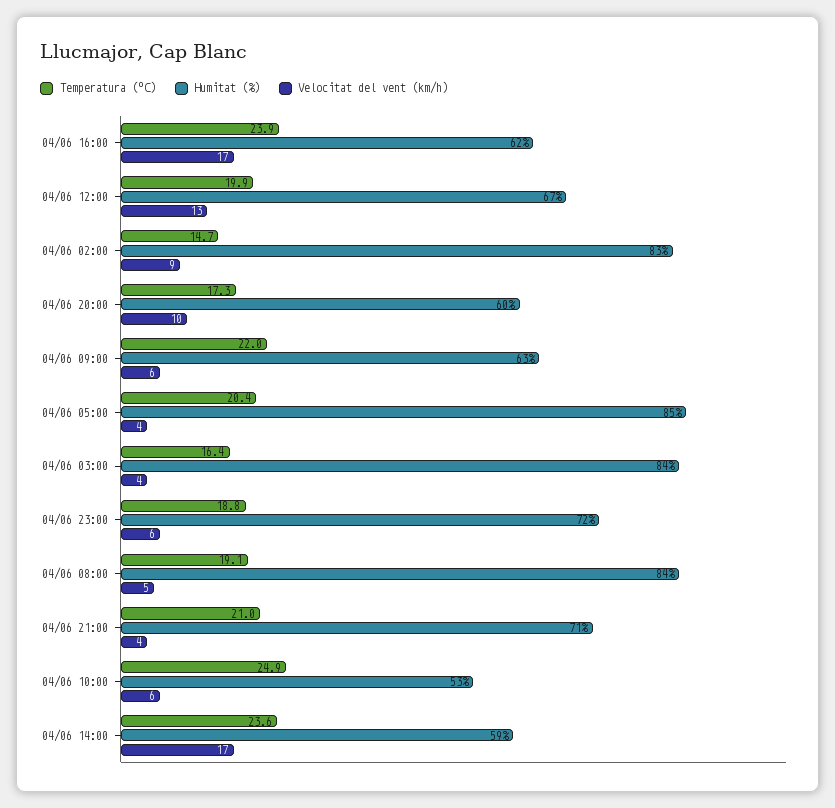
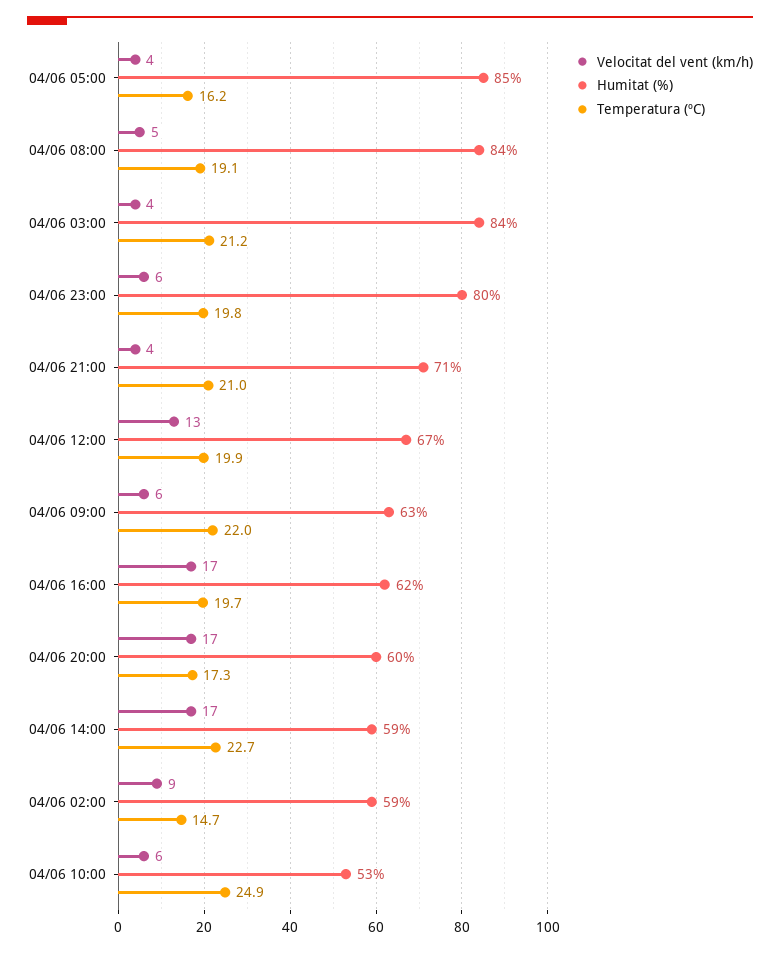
Temperatura (ºC), 04/06 16:00: 23.9 -> 19.7
Humitat (%), 04/06 02:00: 83 -> 59
Velocitat del vent (km/h), 04/06 20:00: 10 -> 17
Temperatura (ºC), 04/06 05:00: 20.4 -> 16.2
Temperatura (ºC), 04/06 03:00: 16.4 -> 21.2
Temperatura (ºC), 04/06 23:00: 18.8 -> 19.8
Humitat (%), 04/06 23:00: 72 -> 80
Temperatura (ºC), 04/06 14:00: 23.6 -> 22.7

